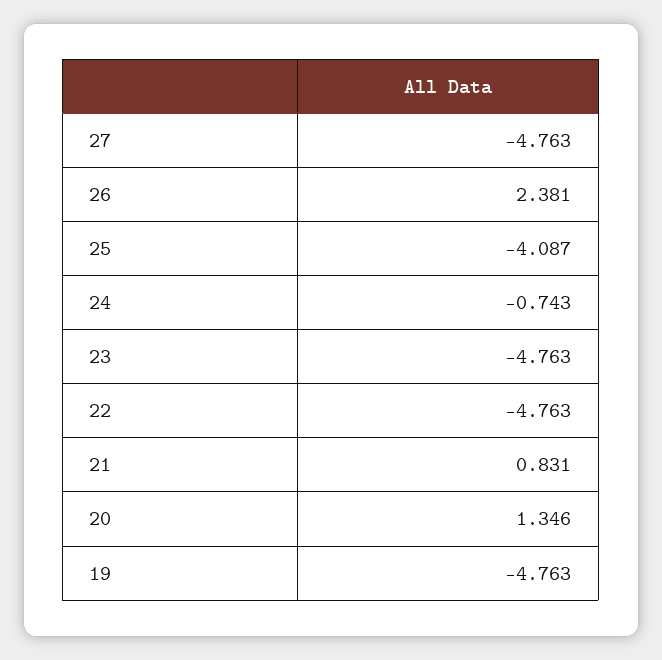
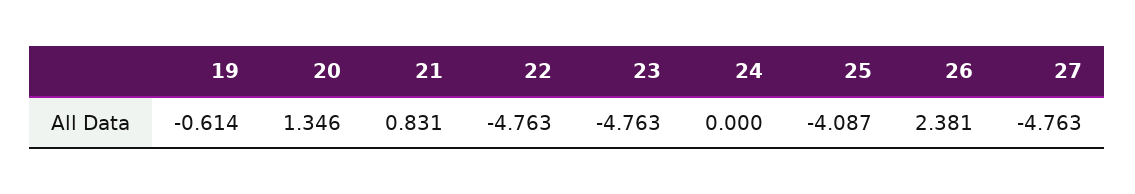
24: -0.743 -> 0
19: -4.763 -> -0.614

